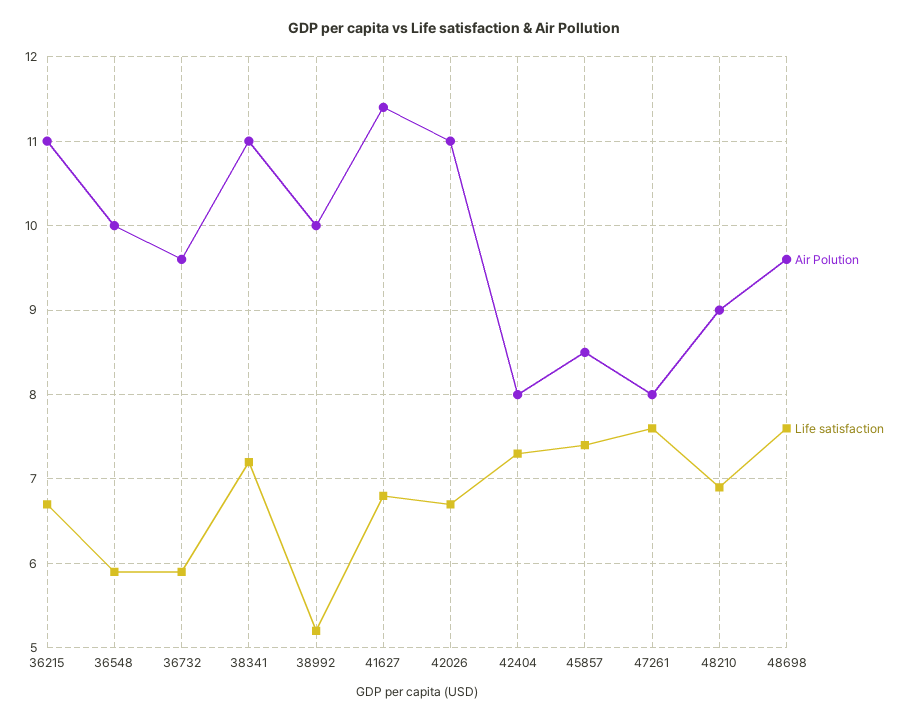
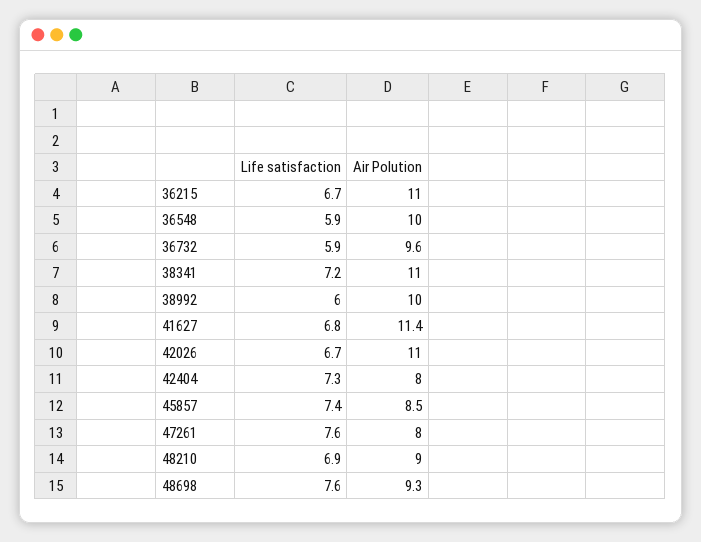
Life satisfaction, 38992: 5.2 -> 6
Air Polution, 48698: 9.6 -> 9.3

